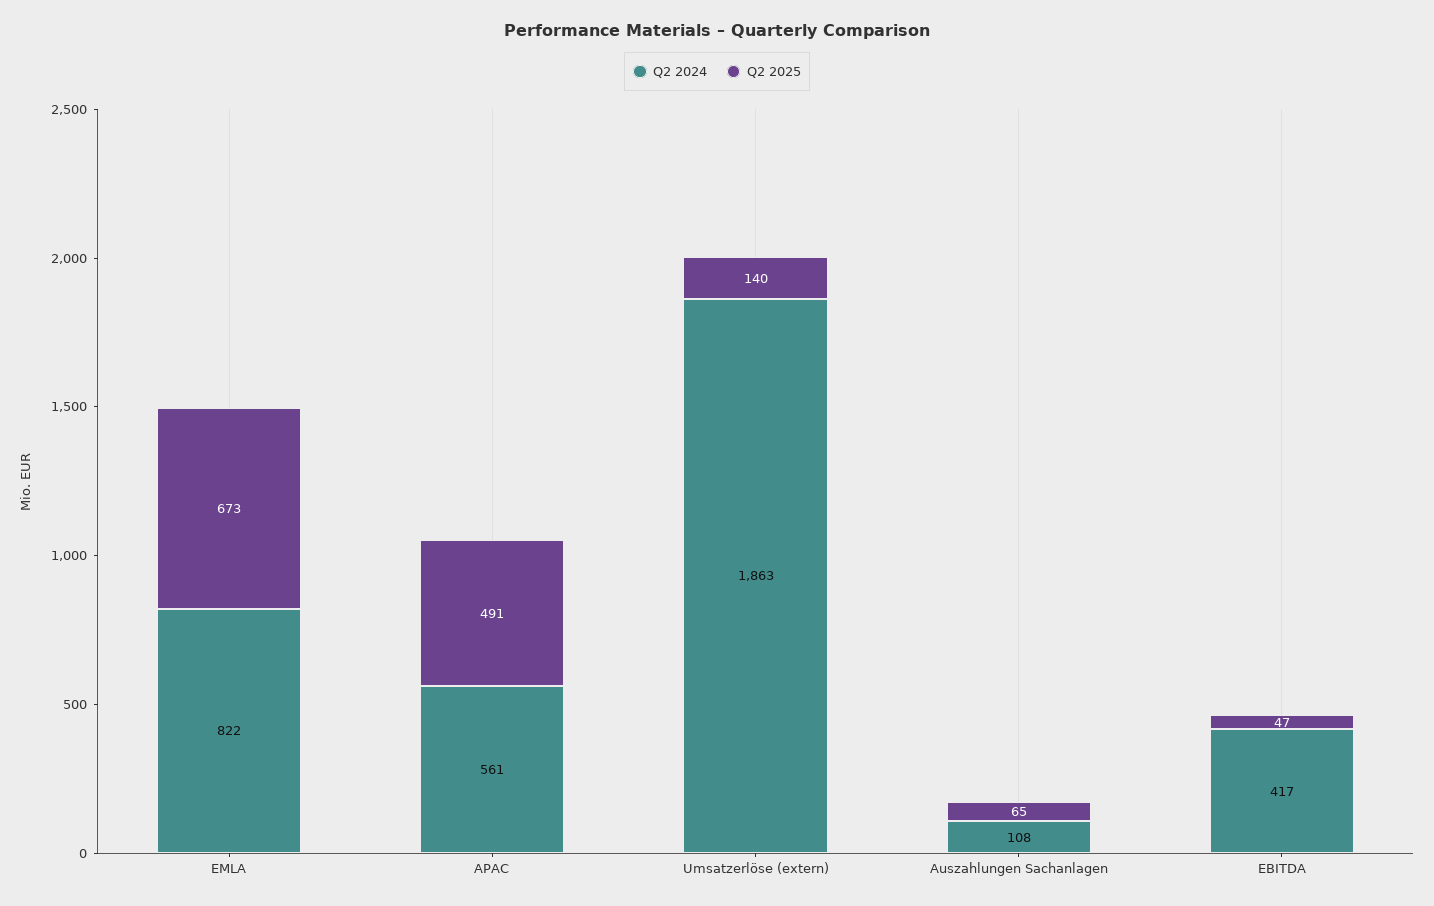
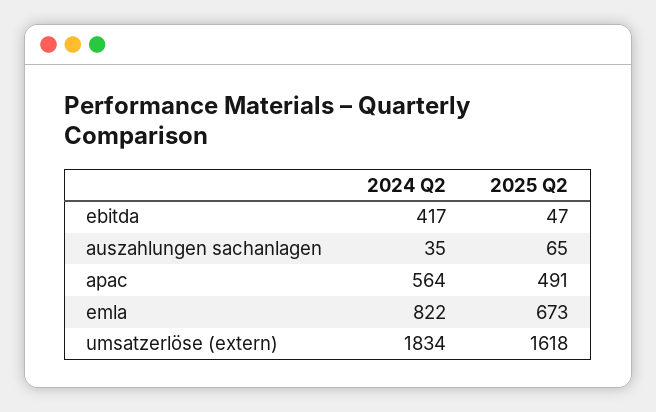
Q2 2024, APAC: 561 -> 564
Q2 2024, Umsatzerlöse (extern): 1863 -> 1834
Q2 2025, Umsatzerlöse (extern): 140 -> 1618
Q2 2024, Auszahlungen Sachanlagen: 108 -> 35

